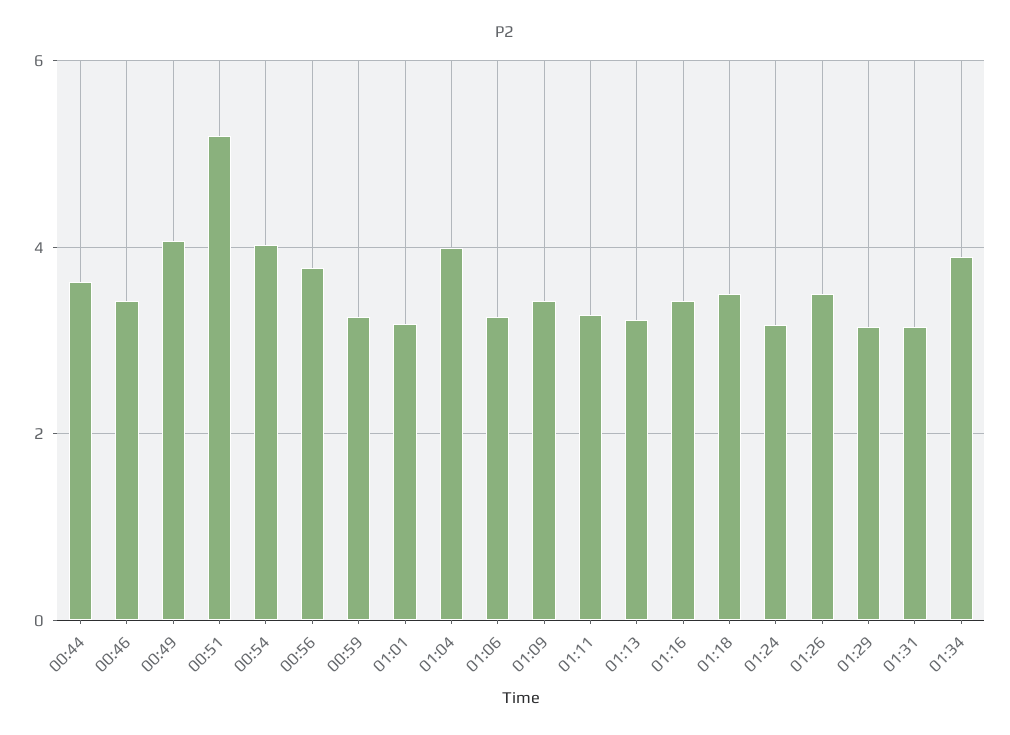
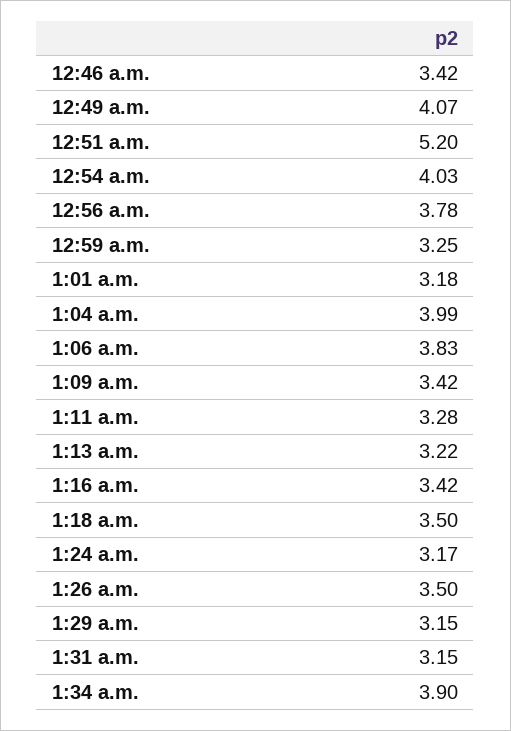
00:44: 3.6 -> none
01:06: 3.2 -> 3.83

